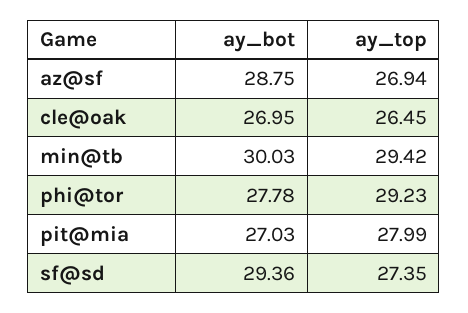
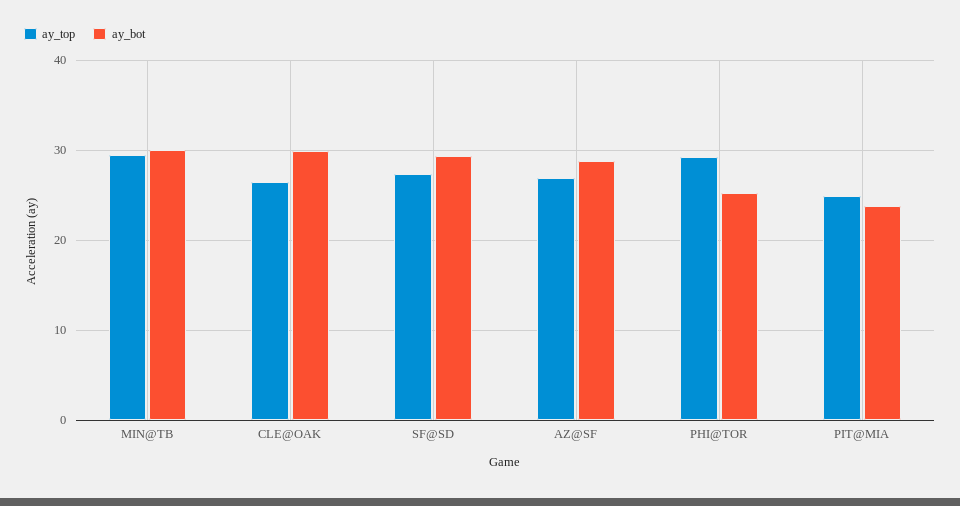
ay_bot, cle@oak: 26.95 -> 30
ay_bot, phi@tor: 27.78 -> 25
ay_bot, pit@mia: 27.03 -> 24
ay_top, pit@mia: 27.99 -> 25

